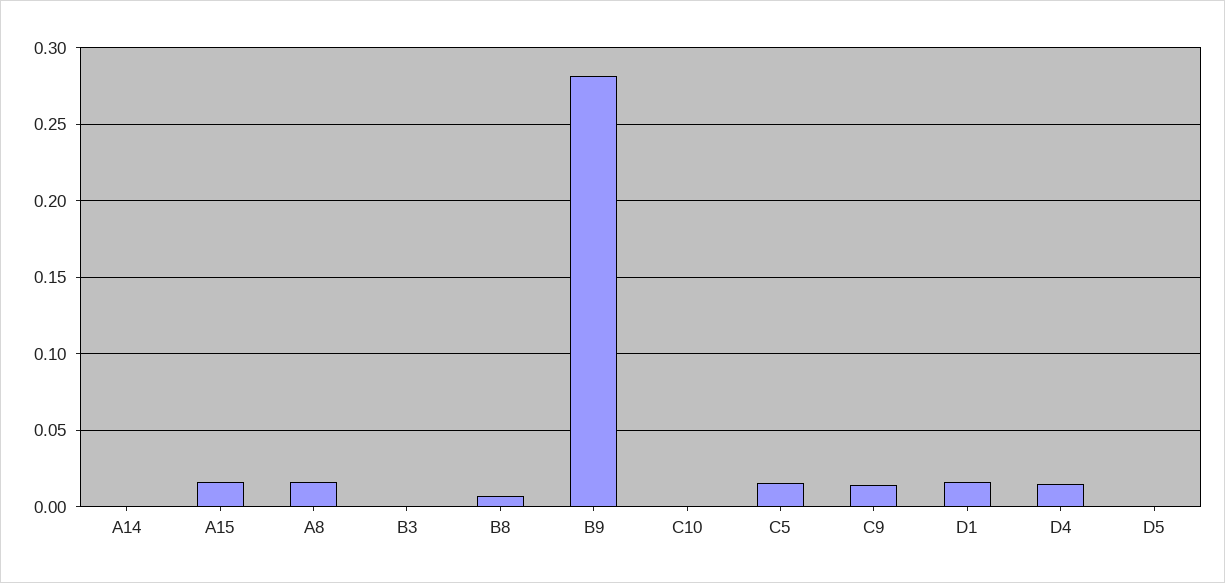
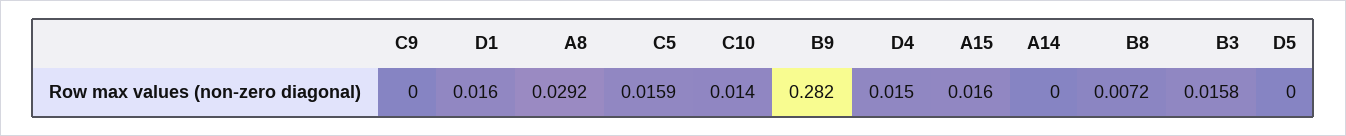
A8: 0.015 -> 0.0292
B3: 0 -> 0.0158
C10: 0 -> 0.014
C9: 0.015 -> 0

